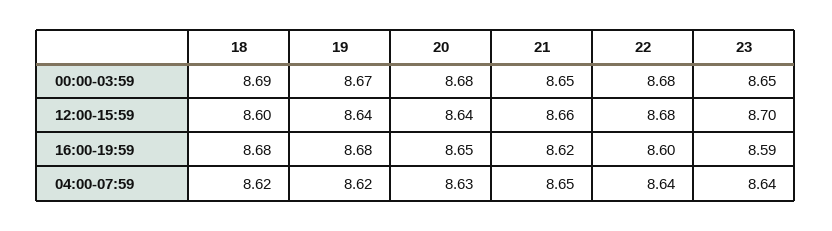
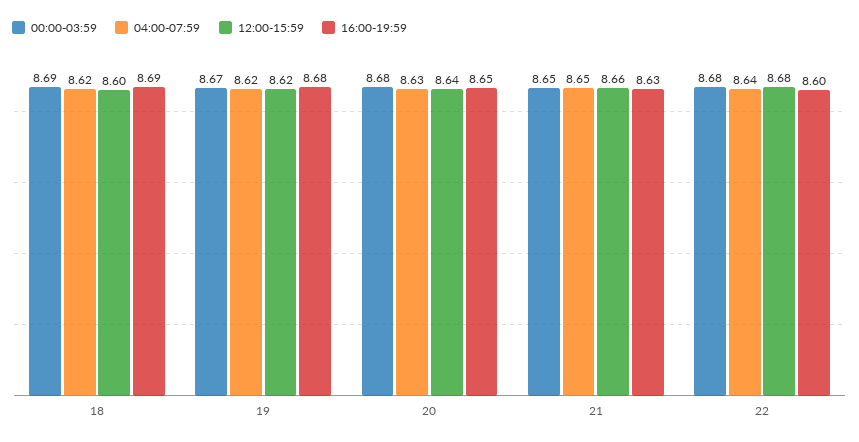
00:00-03:59, 23: 8.65 -> none
12:00-15:59, 19: 8.64 -> 8.62
12:00-15:59, 23: 8.7 -> none
16:00-19:59, 18: 8.68 -> 8.69
16:00-19:59, 21: 8.62 -> 8.63
16:00-19:59, 23: 8.59 -> none
04:00-07:59, 23: 8.64 -> none

